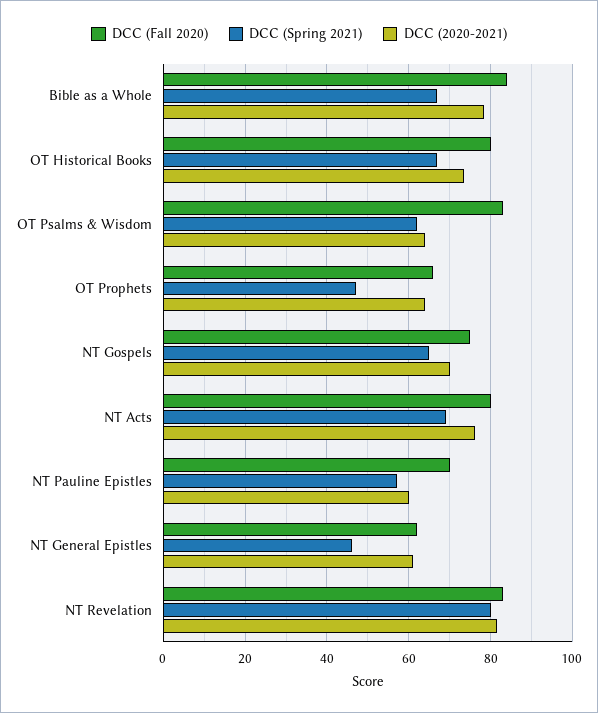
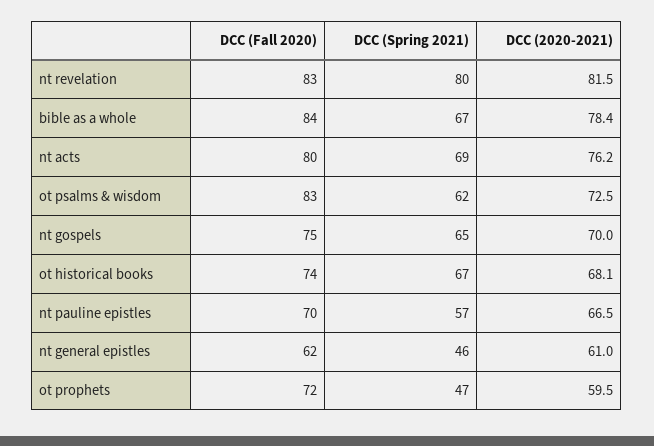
DCC (Fall 2020), OT Historical Books: 80 -> 74
DCC (2020-2021), OT Historical Books: 74 -> 68.1
DCC (2020-2021), OT Psalms & Wisdom: 64 -> 72.5
DCC (Fall 2020), OT Prophets: 66 -> 72
DCC (2020-2021), OT Prophets: 64 -> 59.5
DCC (2020-2021), NT Pauline Epistles: 60 -> 66.5

